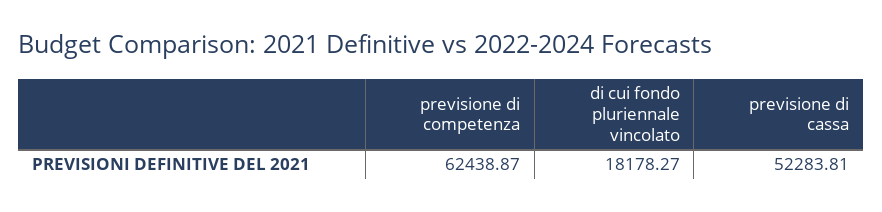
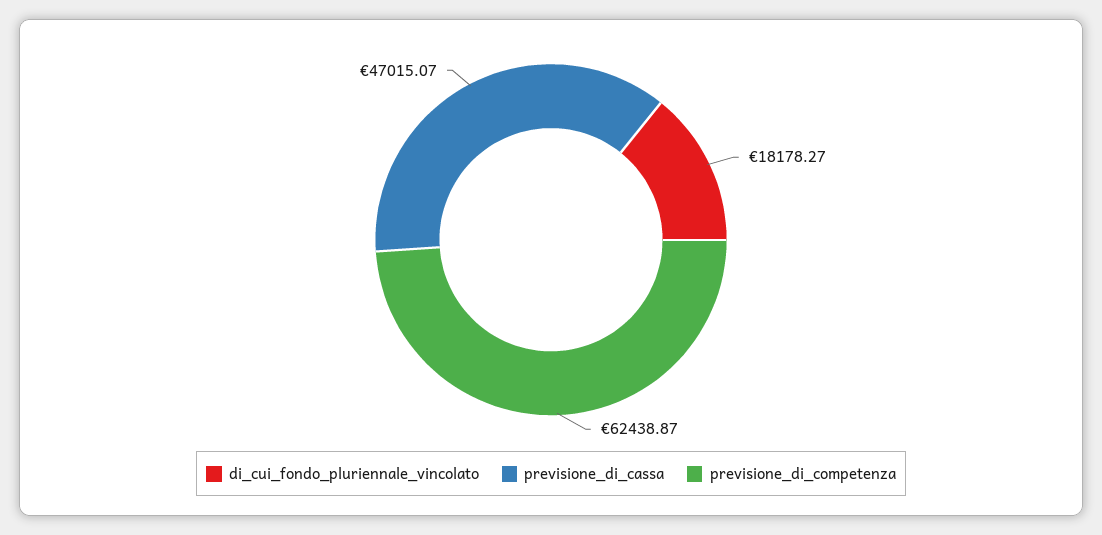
previsione di cassa: 52283.81 -> 47015.07

